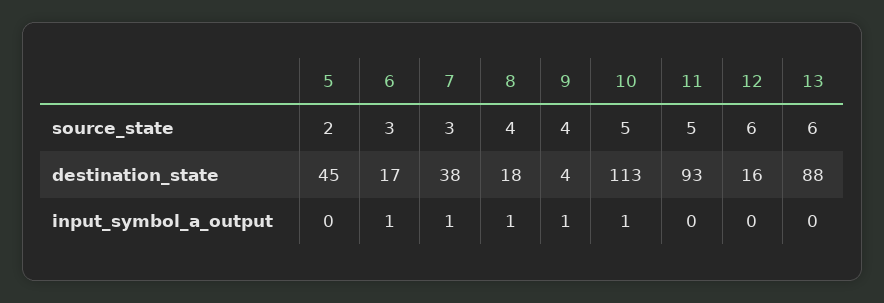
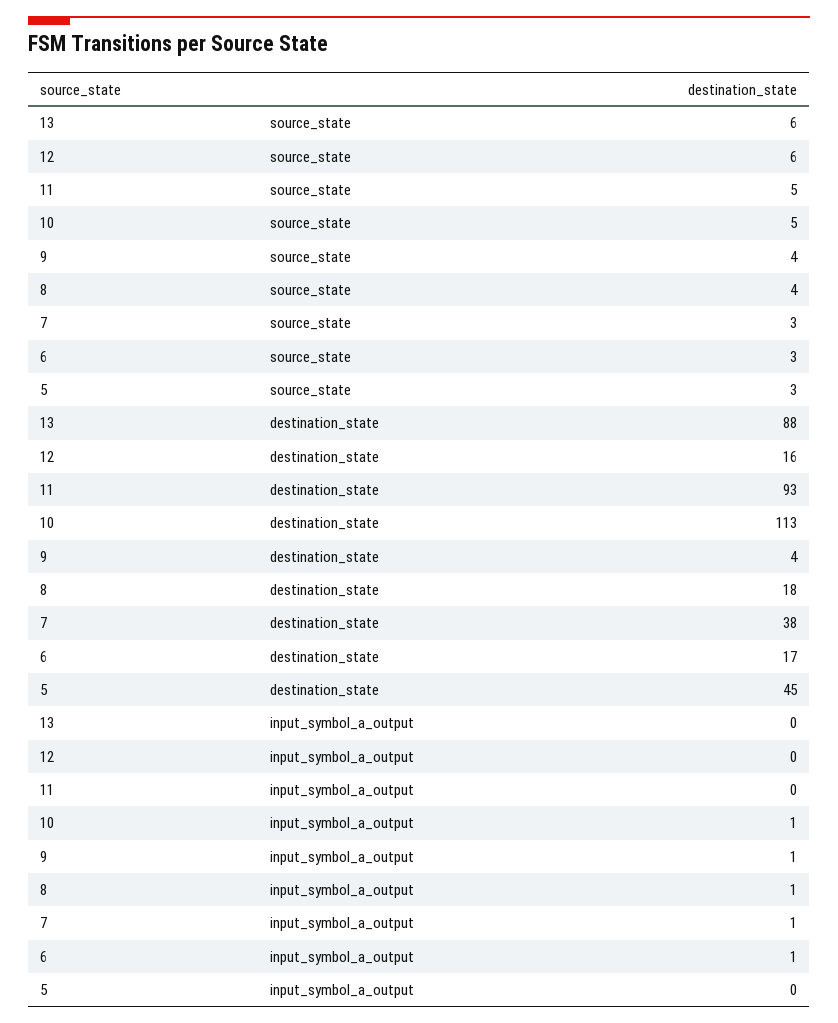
5, source_state: 2 -> 3

